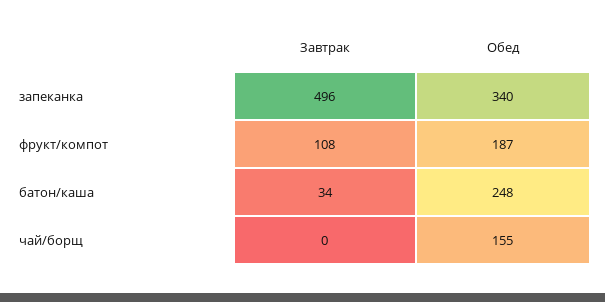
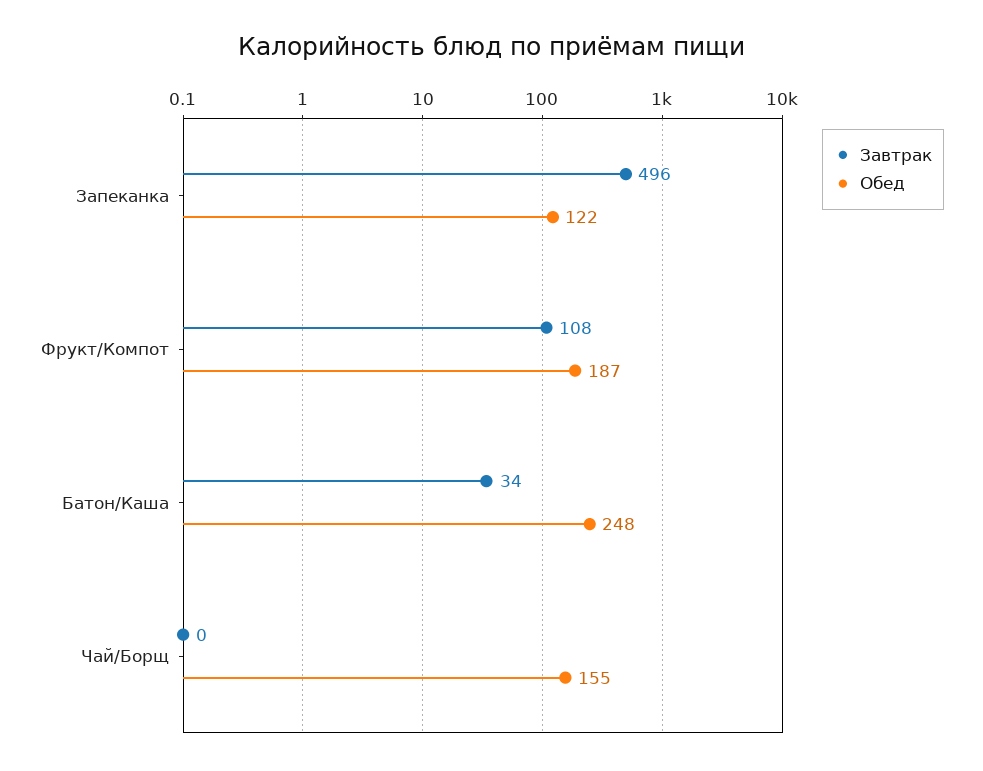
Обед, запеканка: 340 -> 122

